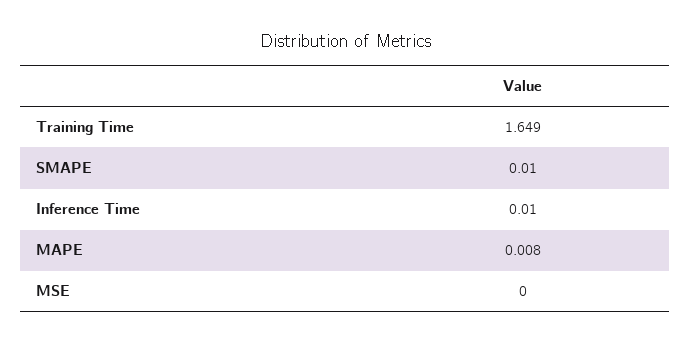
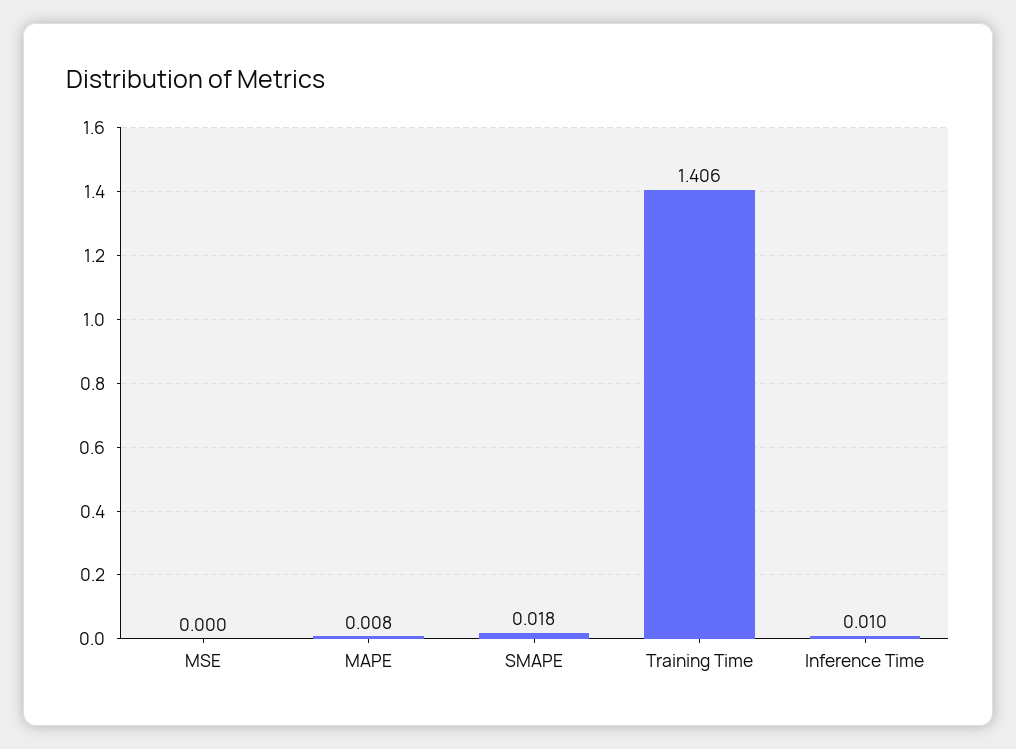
Training Time: 1.649 -> 1.406
SMAPE: 0.01 -> 0.018

